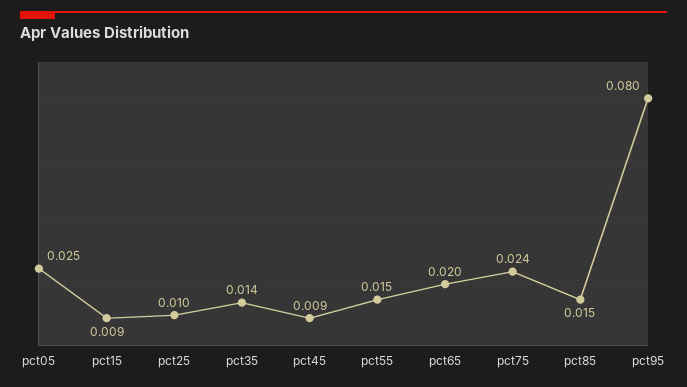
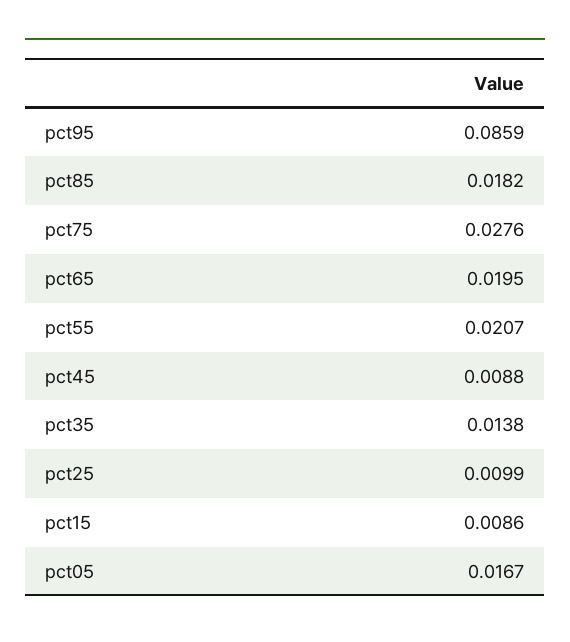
pct05: 0.025 -> 0.0167
pct55: 0.015 -> 0.0207
pct75: 0.024 -> 0.0276
pct85: 0.015 -> 0.0182
pct95: 0.08 -> 0.0859

